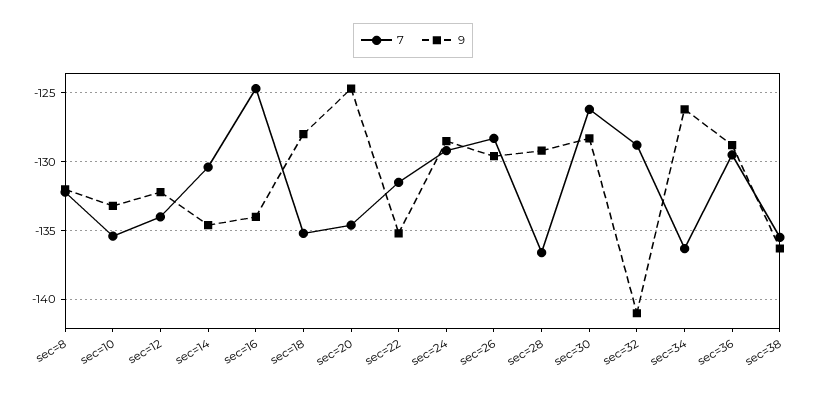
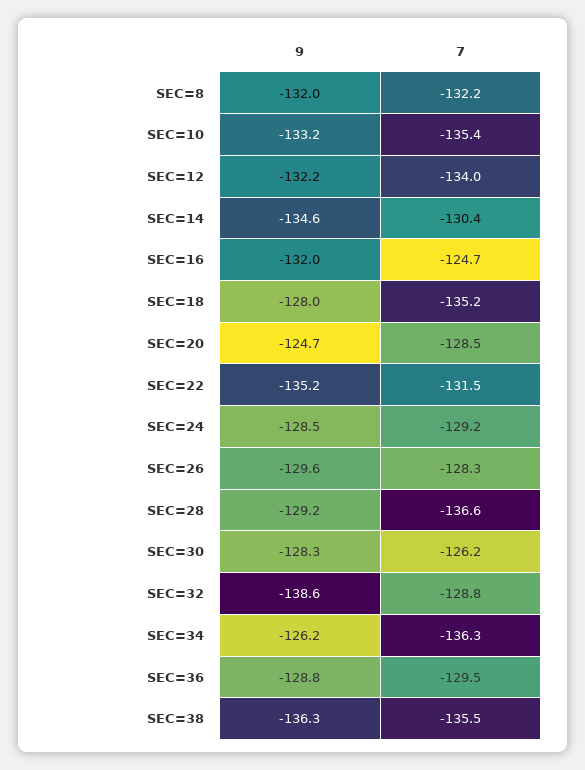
9, sec=16: -134 -> -132
7, sec=20: -134.5 -> -128.5
9, sec=32: -141 -> -138.6

